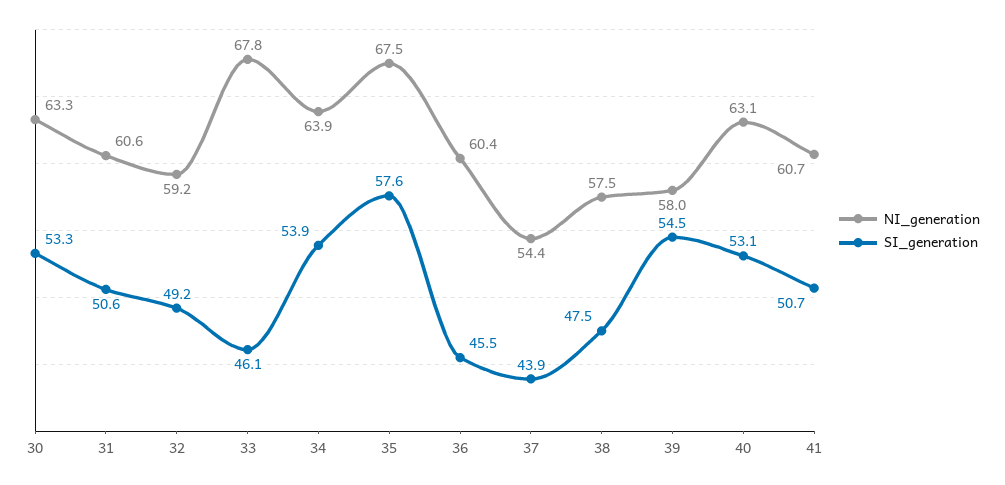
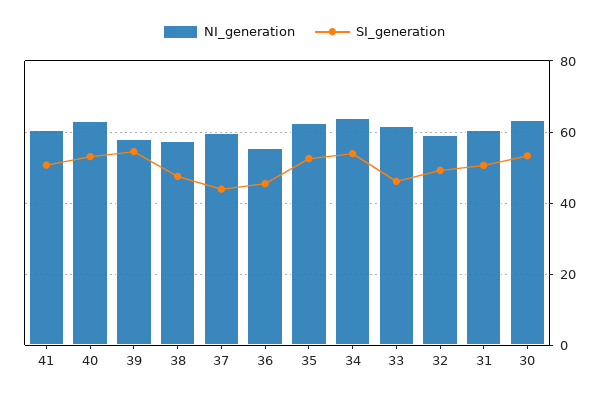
NI_generation, 33: 67.8 -> 62
NI_generation, 35: 67.5 -> 62
SI_generation, 35: 57.6 -> 52
NI_generation, 36: 60.4 -> 56
NI_generation, 37: 54.4 -> 60

